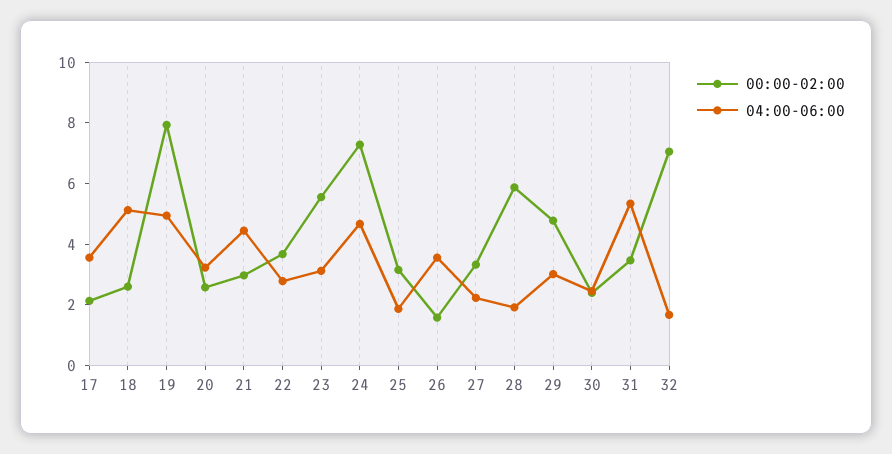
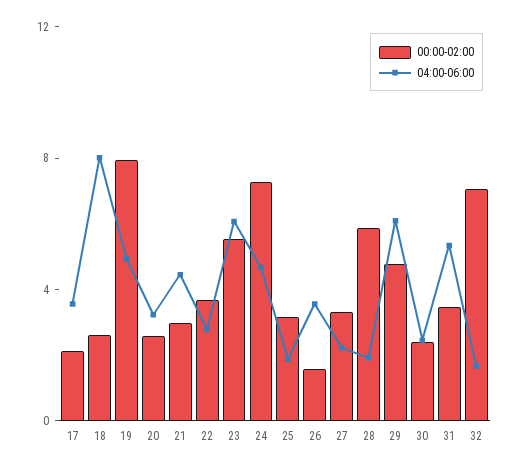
04:00-06:00, 18: 5 -> 8
04:00-06:00, 23: 3 -> 6
04:00-06:00, 29: 3 -> 6

